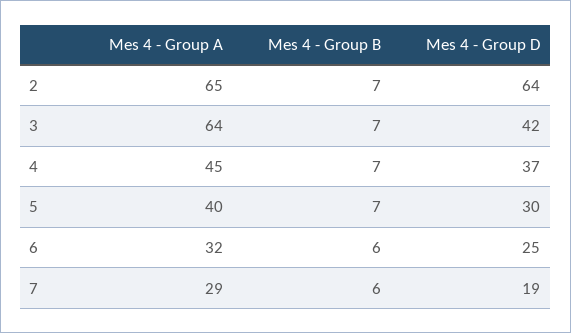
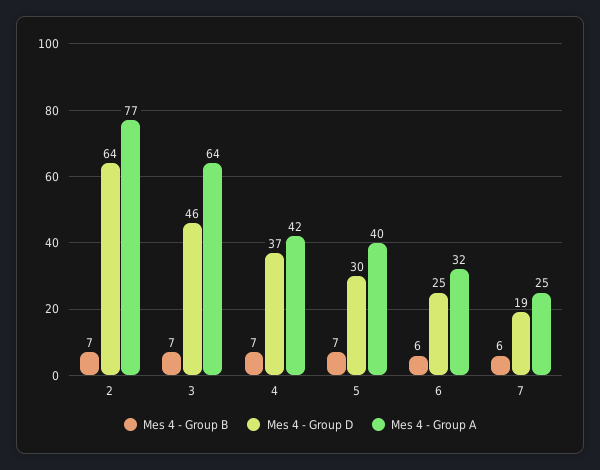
Mes 4 - Group A, 2: 65 -> 77
Mes 4 - Group D, 3: 42 -> 46
Mes 4 - Group A, 4: 45 -> 42
Mes 4 - Group A, 7: 29 -> 25

